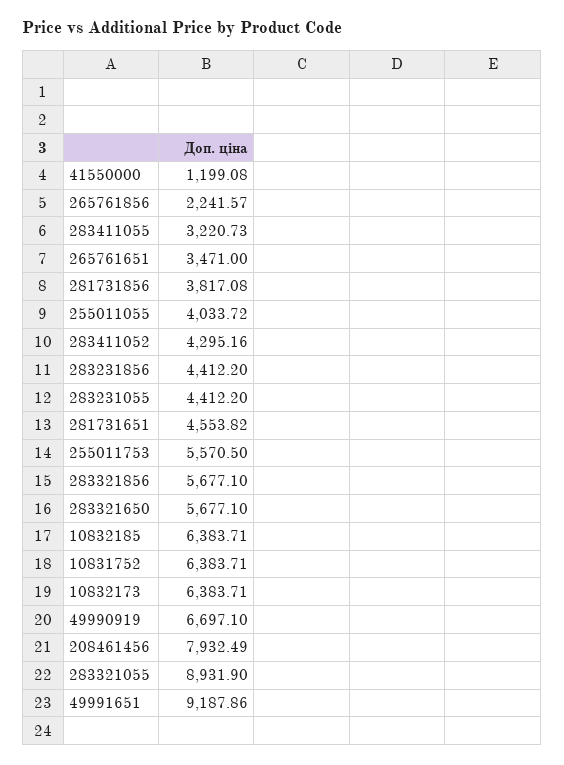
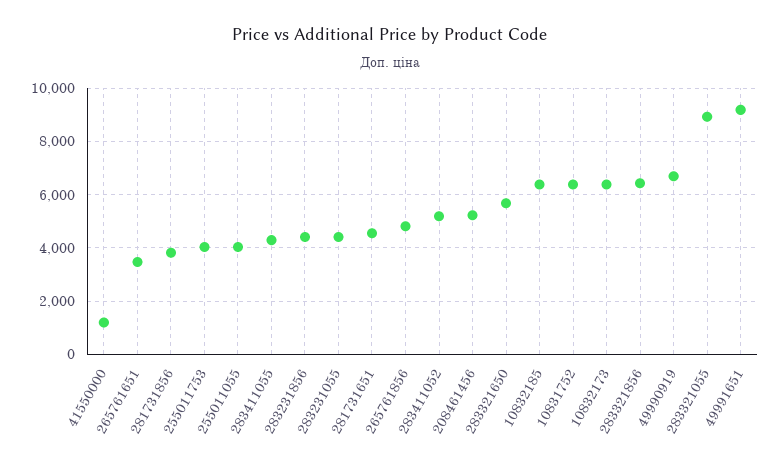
265761856: 2241.57 -> 4750
283411055: 3220.73 -> 4250
283411052: 4295.16 -> 5250
255011753: 5570.5 -> 4000
283321856: 5677.1 -> 6500
208461456: 7932.49 -> 5250

